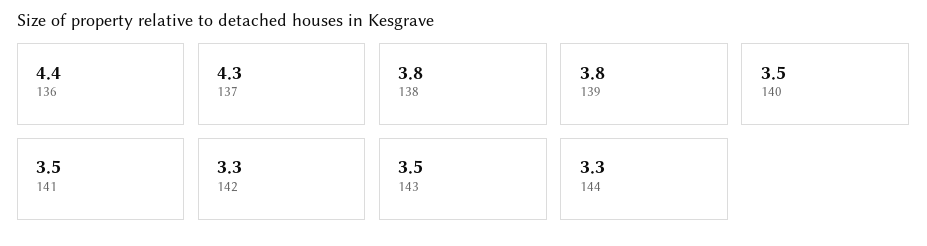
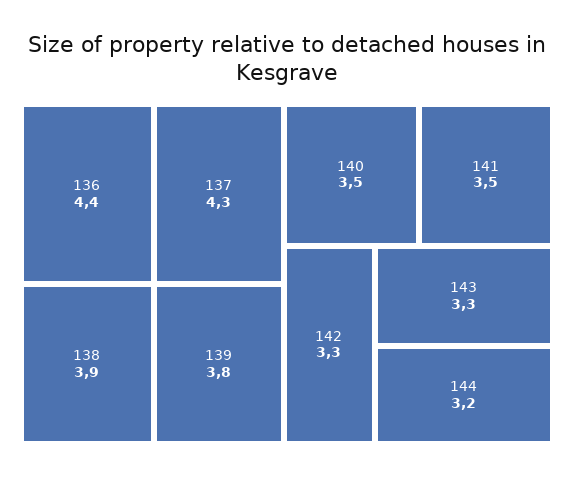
138: 3.8 -> 3.9
143: 3.5 -> 3.3
144: 3.3 -> 3.2

